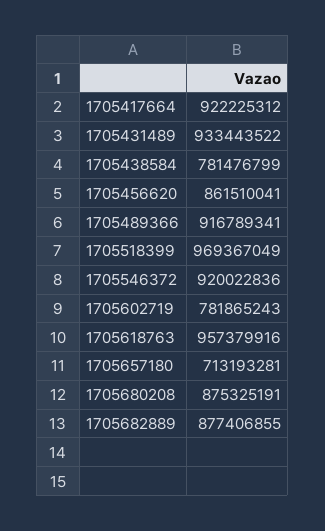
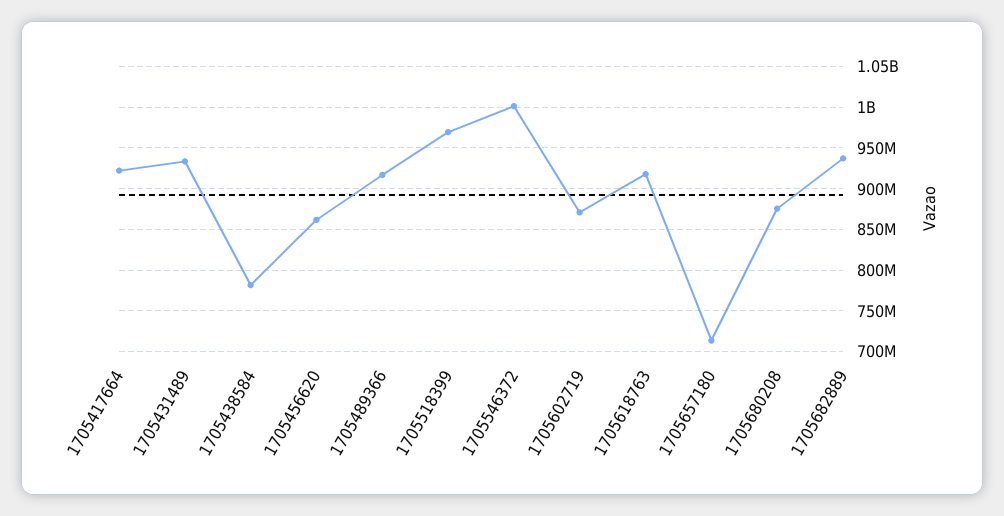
1705546372: 920022836 -> 1000000000
1705602719: 781865243 -> 870000000
1705618763: 957379916 -> 920000000
1705682889: 877406855 -> 940000000

